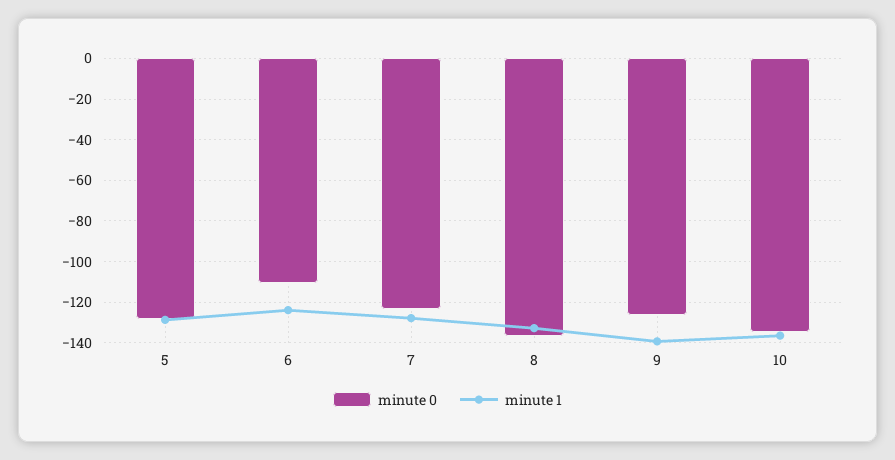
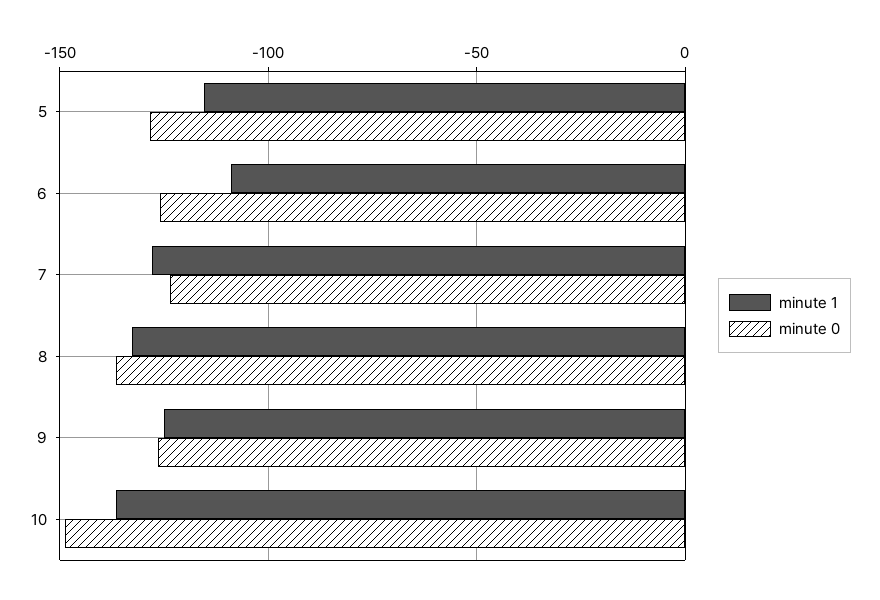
minute 1, 5: -130 -> -115
minute 0, 6: -110 -> -125
minute 1, 6: -125 -> -110
minute 1, 9: -140 -> -125
minute 0, 10: -135 -> -150

